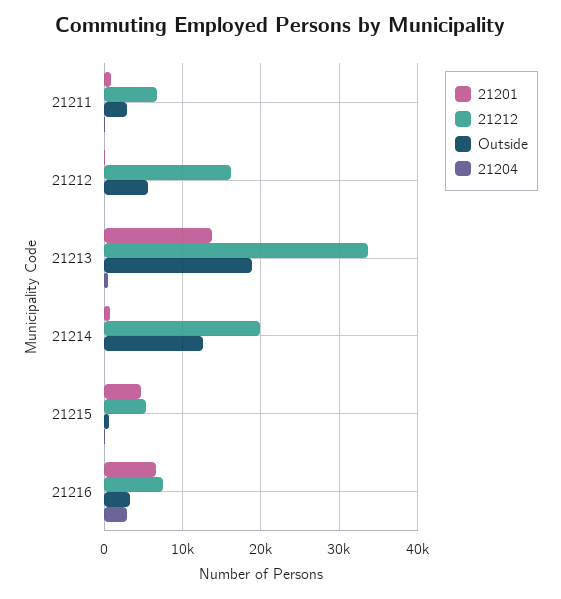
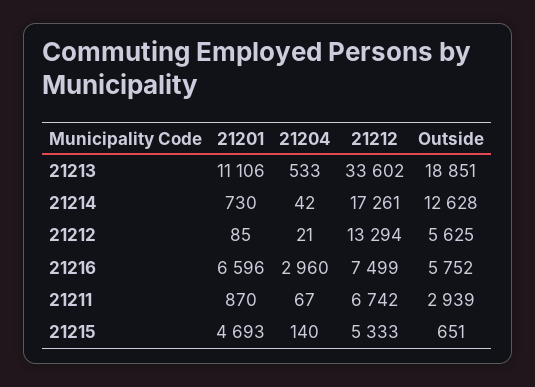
21212, 21212: 16000 -> 13294
21201, 21213: 14000 -> 11106
21212, 21214: 20000 -> 17261
Outside, 21216: 3000 -> 5752

